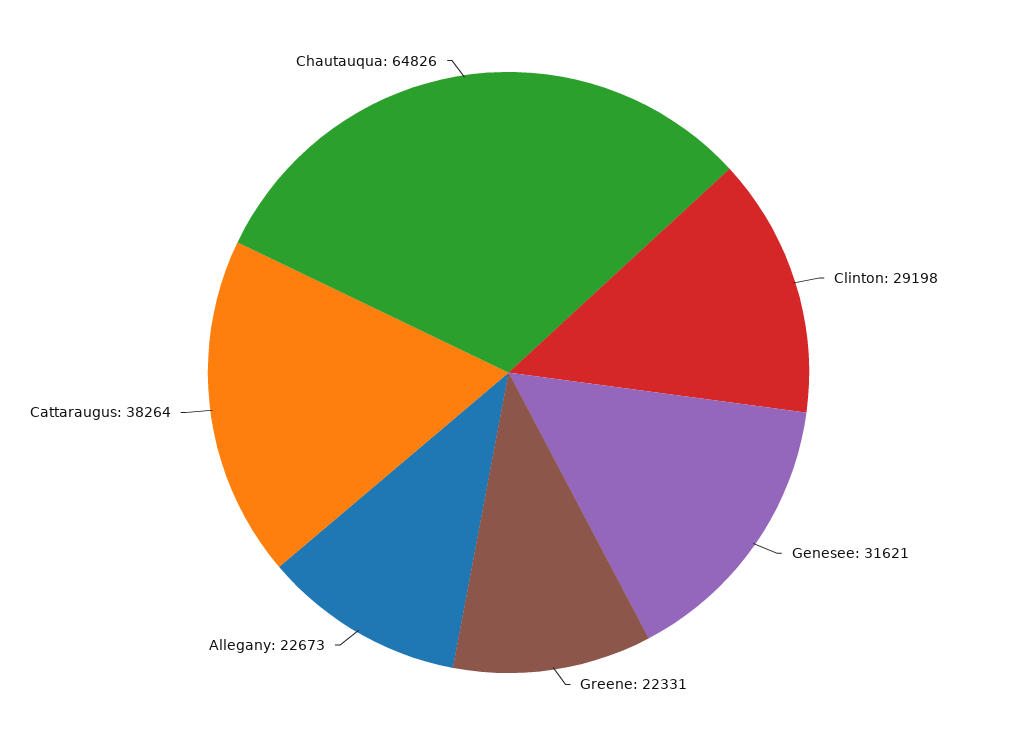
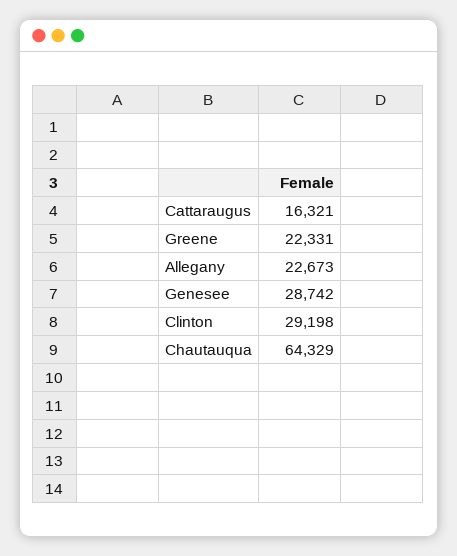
Genesee: 31621 -> 28742
Cattaraugus: 38264 -> 16321
Chautauqua: 64826 -> 64329

